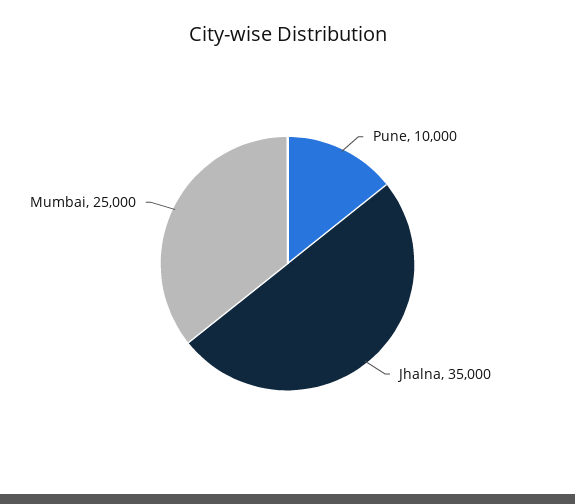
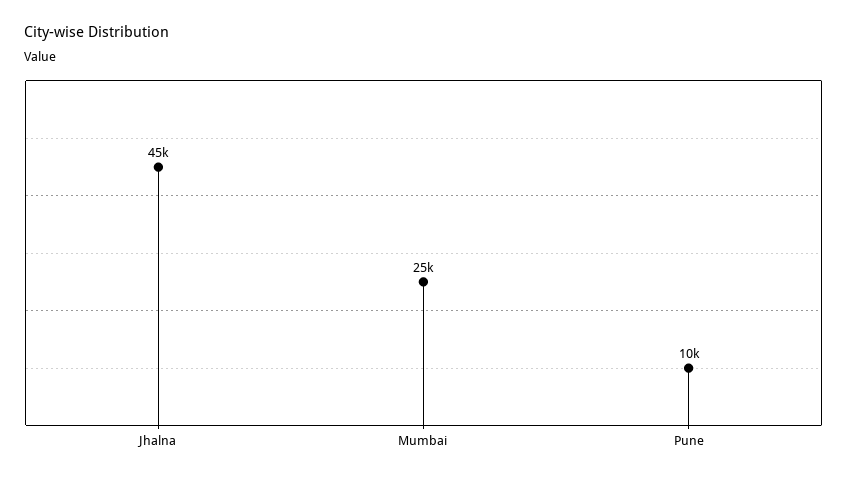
Jhalna: 35000 -> 45000

